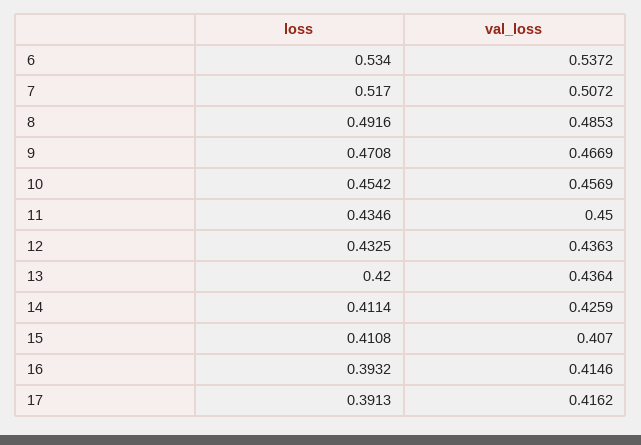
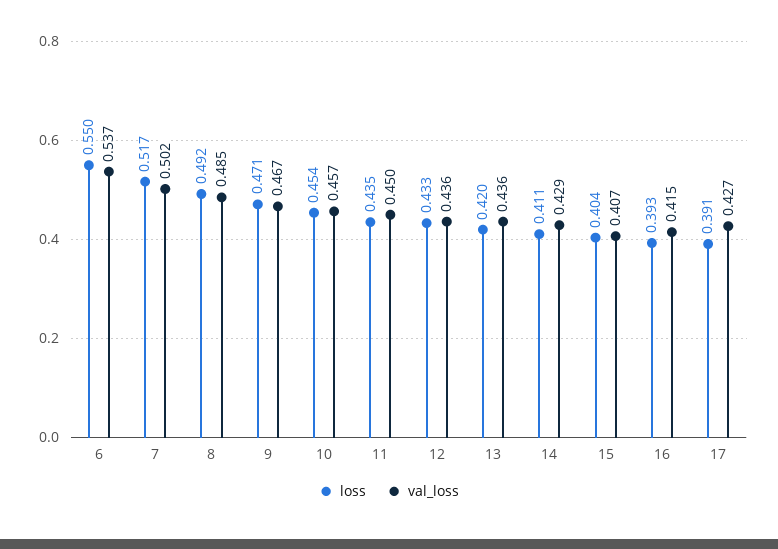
loss, 6: 0.534 -> 0.55
val_loss, 7: 0.5072 -> 0.502
val_loss, 14: 0.4259 -> 0.429
loss, 15: 0.4108 -> 0.404
val_loss, 17: 0.4162 -> 0.427

